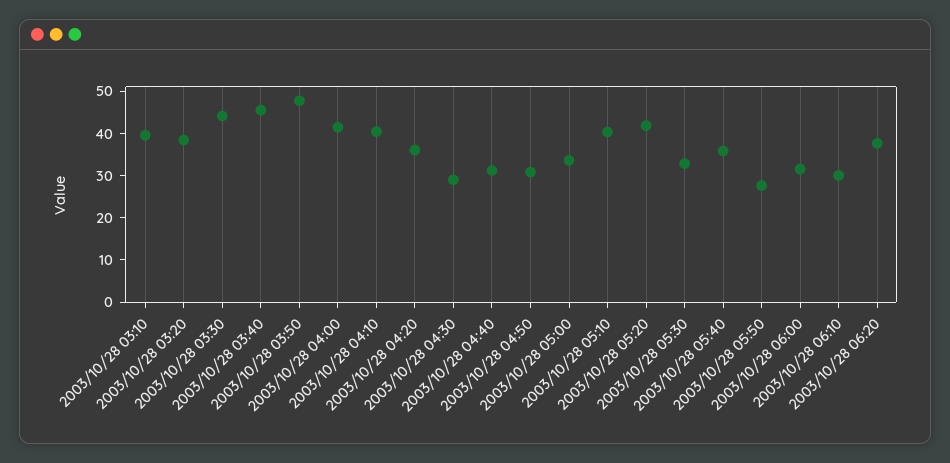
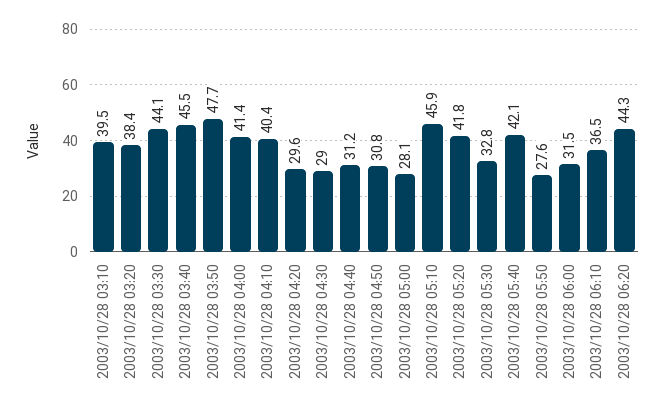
2003/10/28 04:20: 36 -> 29.6
2003/10/28 05:00: 34 -> 28.1
2003/10/28 05:10: 40 -> 45.9
2003/10/28 05:40: 36 -> 42.1
2003/10/28 06:10: 30 -> 36.5
2003/10/28 06:20: 38 -> 44.3

